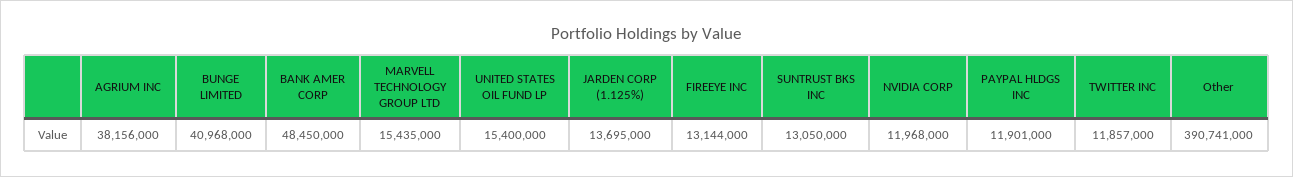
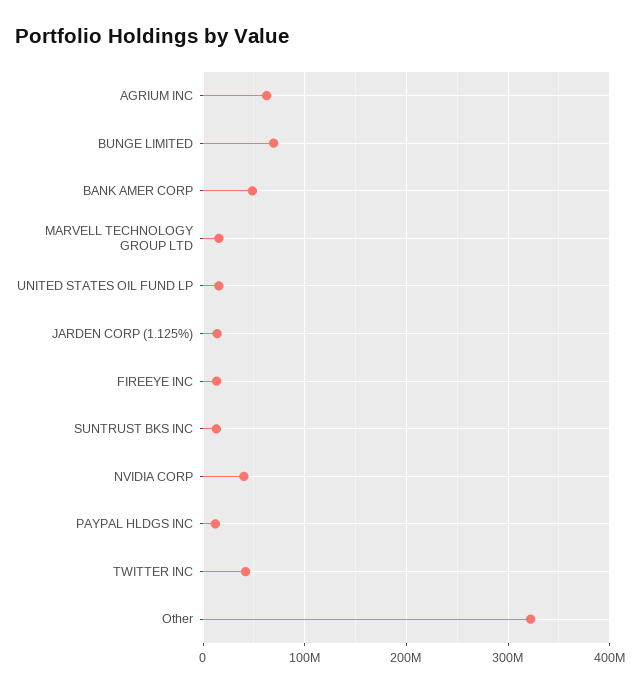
AGRIUM INC: 38156000 -> 60000000
BUNGE LIMITED: 40968000 -> 70000000
NVIDIA CORP: 11968000 -> 40000000
TWITTER INC: 11857000 -> 40000000
Other: 390741000 -> 320000000

